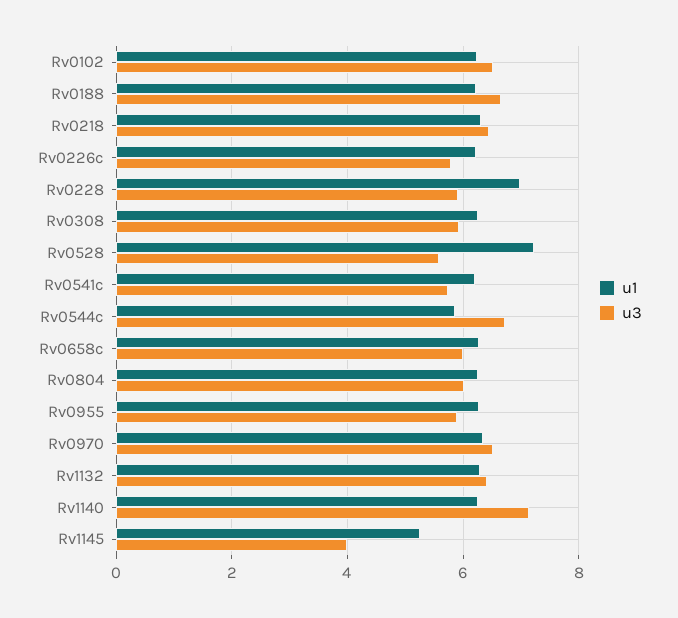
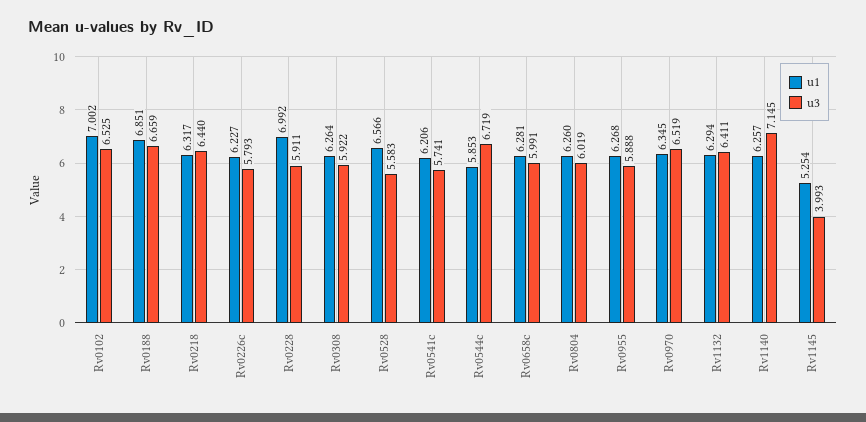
u1, Rv0102: 6.2 -> 7.002
u1, Rv0188: 6.2 -> 6.851
u1, Rv0528: 7.2 -> 6.566

